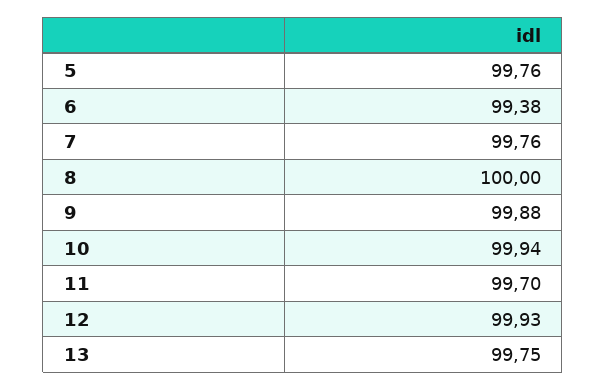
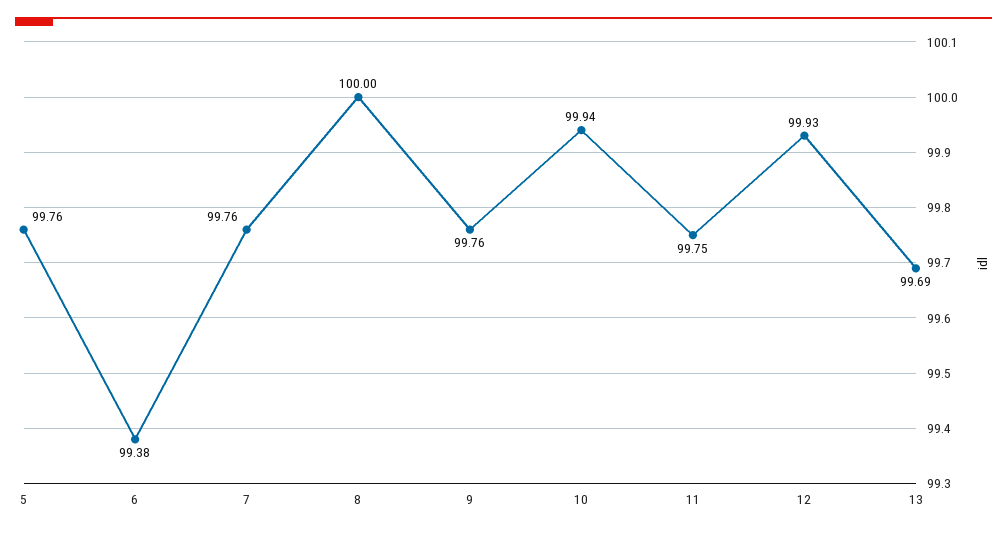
9: 99.88 -> 99.76
11: 99.7 -> 99.75
13: 99.75 -> 99.69

